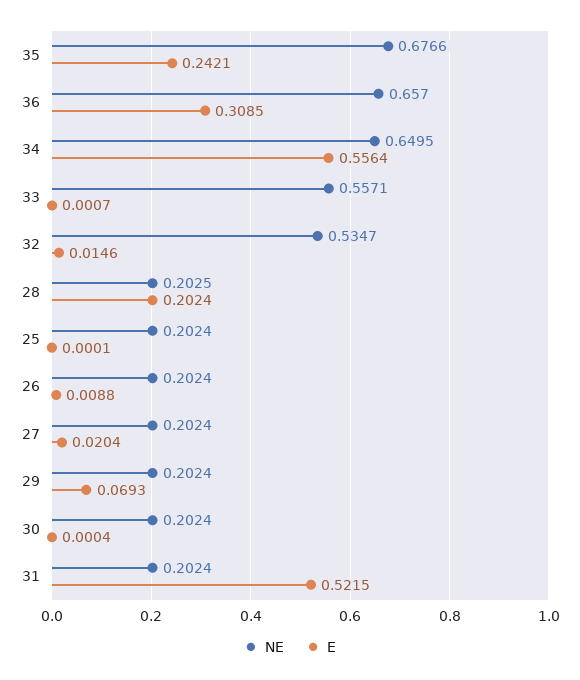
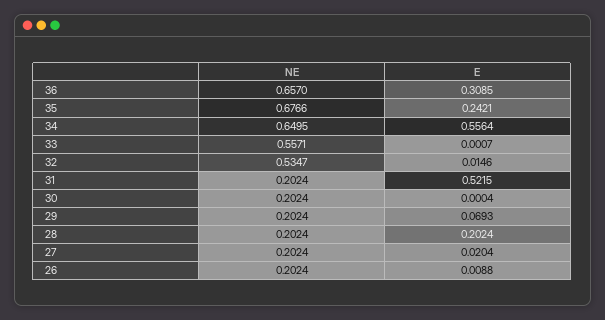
NE, 28: 0.2025 -> 0.2024
NE, 25: 0.2024 -> none
E, 25: 0.0001 -> none

